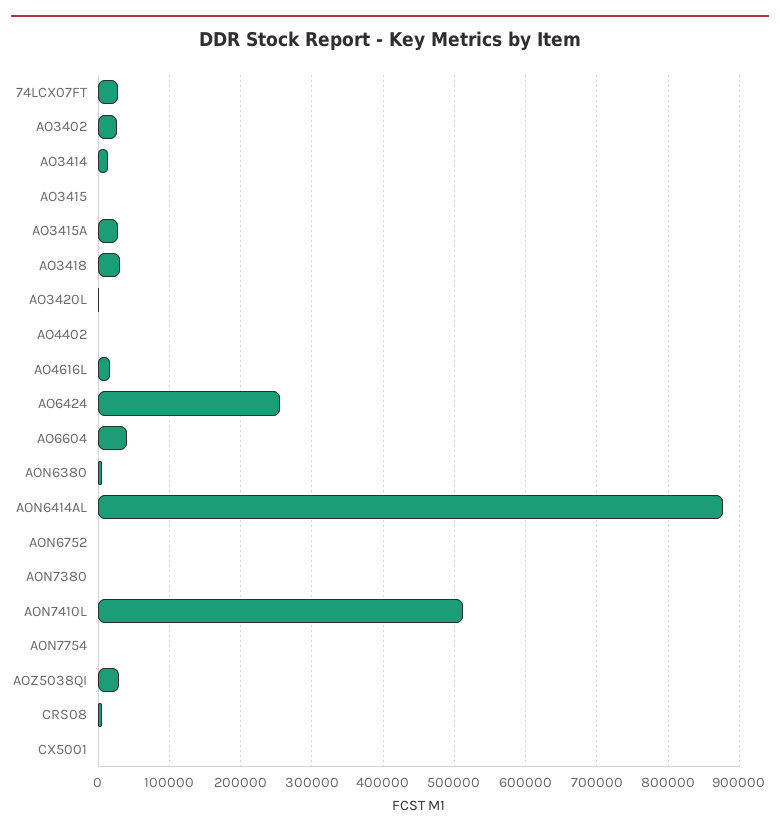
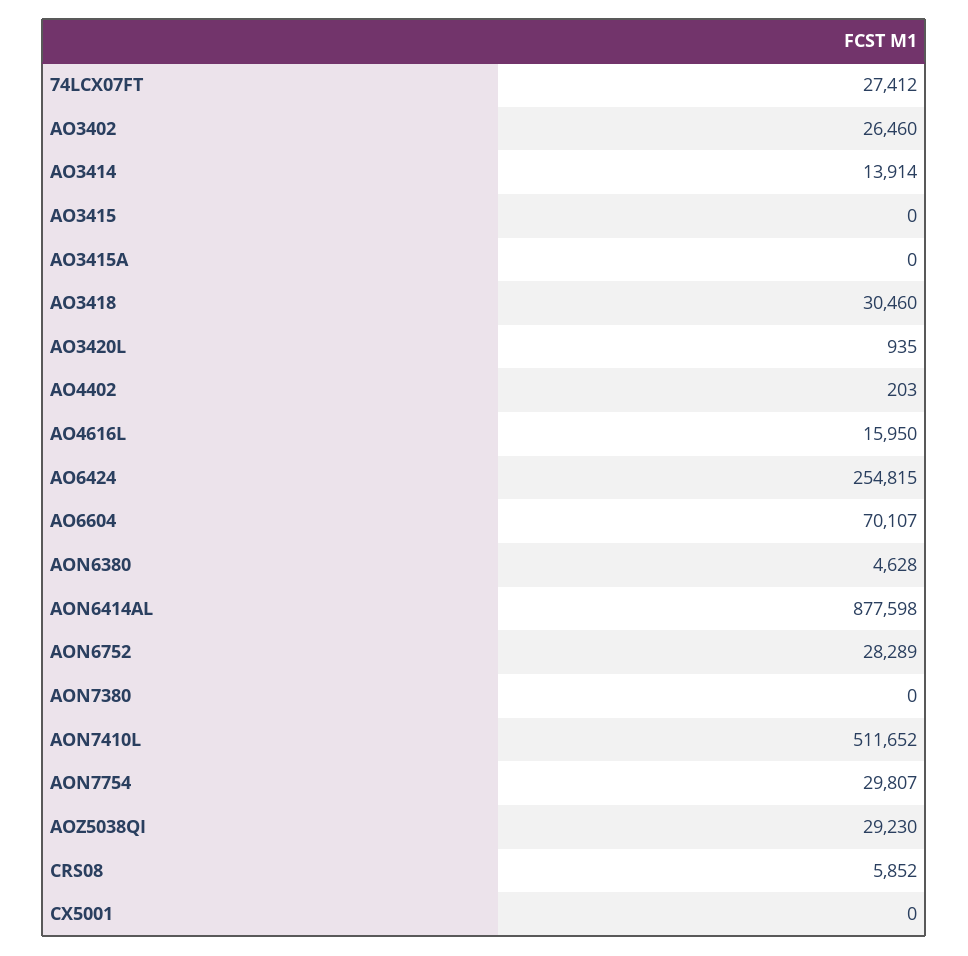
AO3415A: 30000 -> 0
AO6604: 40000 -> 70107
AON6752: 0 -> 28289
AON7754: 0 -> 29807

